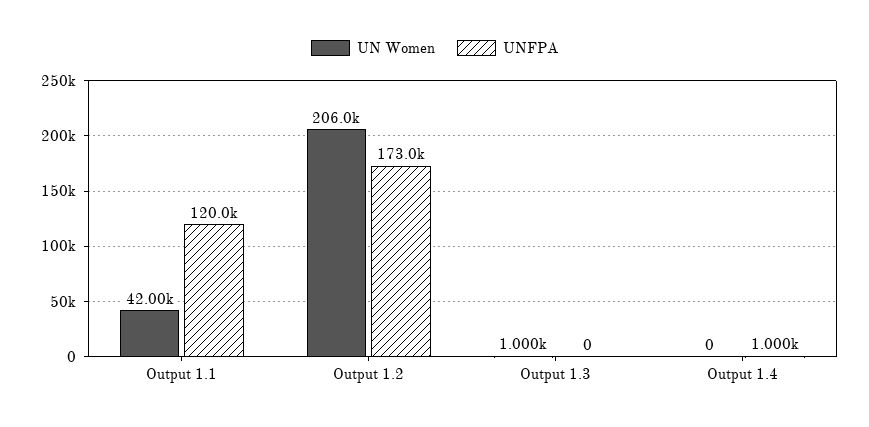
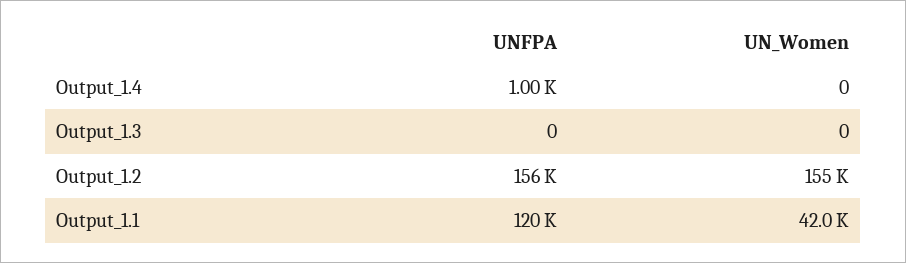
UN Women, Output 1.2: 206000 -> 155000
UNFPA, Output 1.2: 173000 -> 156000
UN Women, Output 1.3: 1000 -> 0

